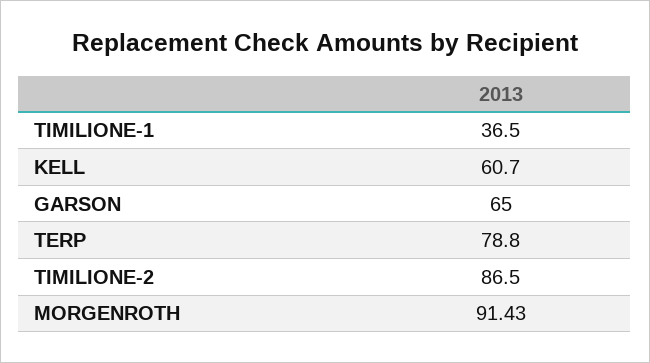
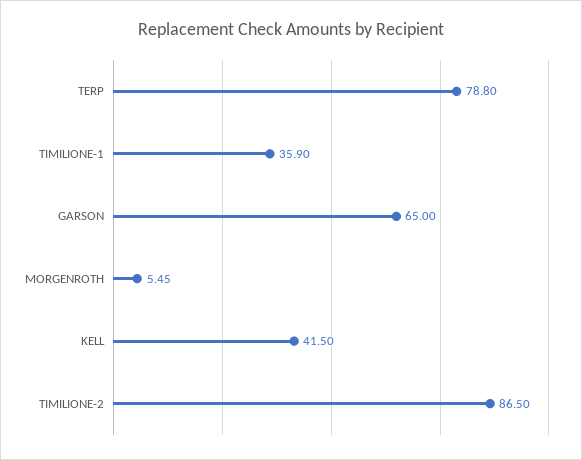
TIMILIONE-1: 36.5 -> 35.9
KELL: 60.7 -> 41.5
MORGENROTH: 91.43 -> 5.45

